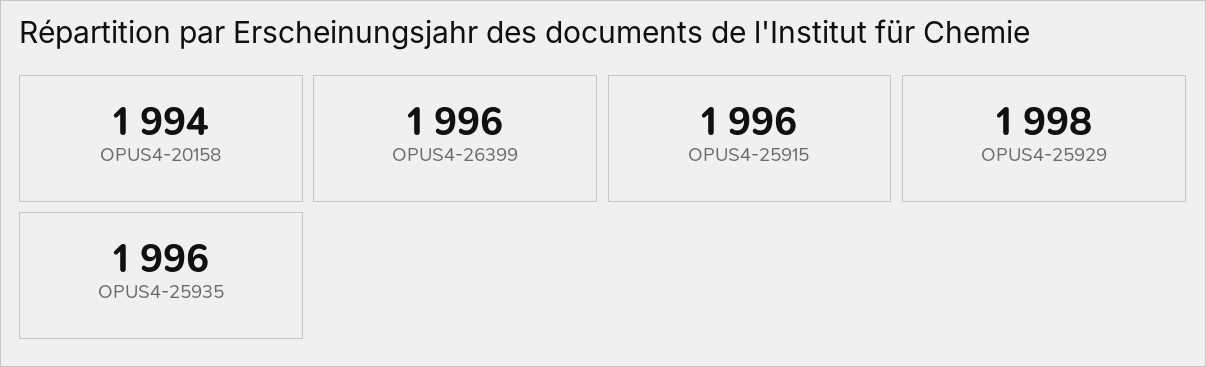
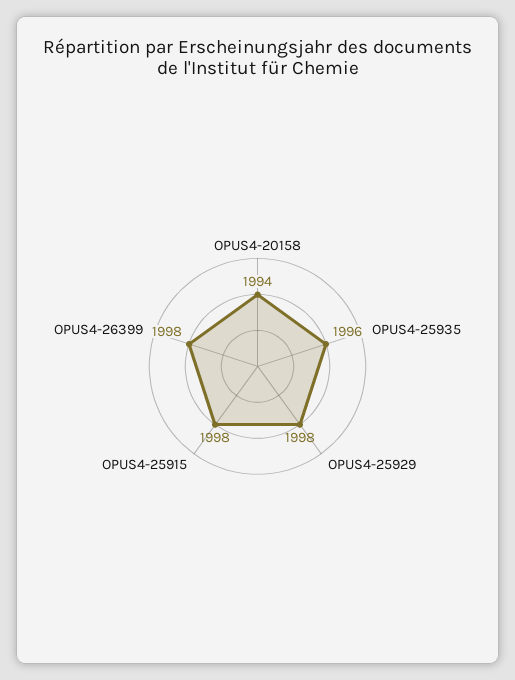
OPUS4-26399: 1996 -> 1998
OPUS4-25915: 1996 -> 1998

